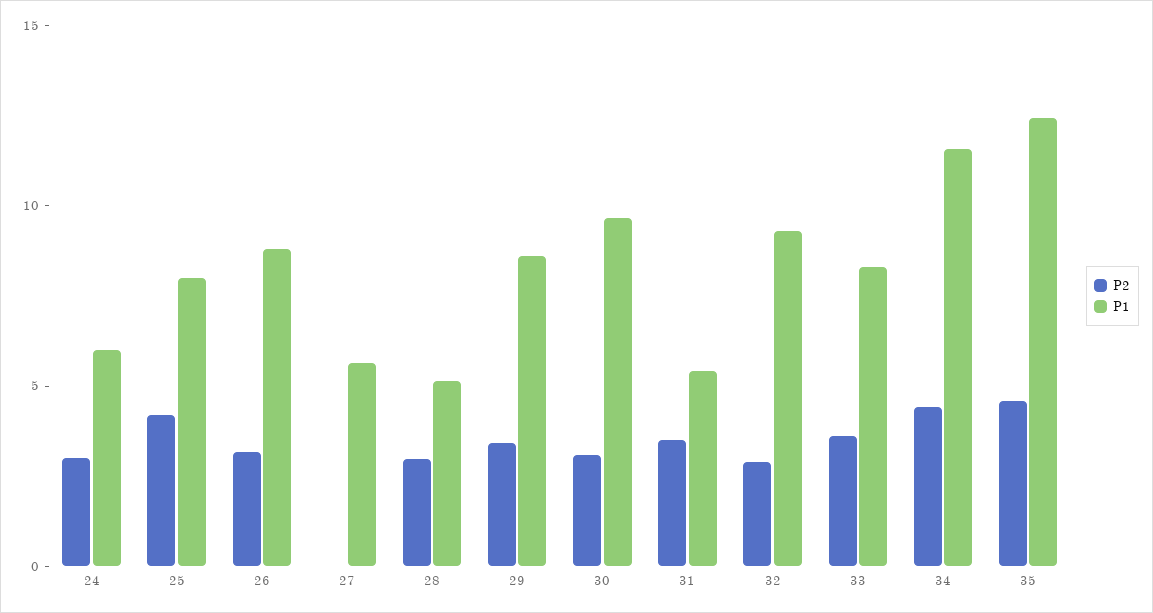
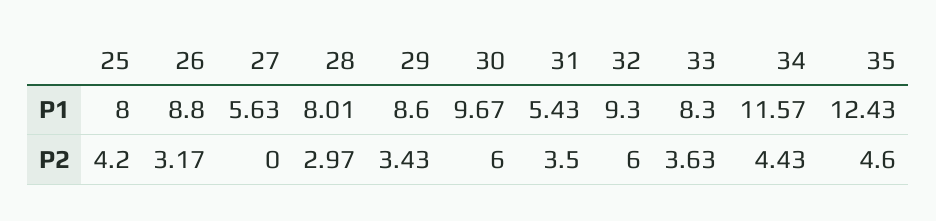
P2, 24: 3 -> none
P1, 24: 6 -> none
P1, 28: 5 -> 8.01
P2, 30: 3 -> 6
P2, 32: 3 -> 6

